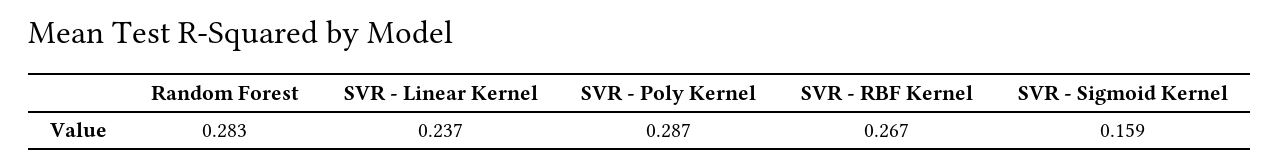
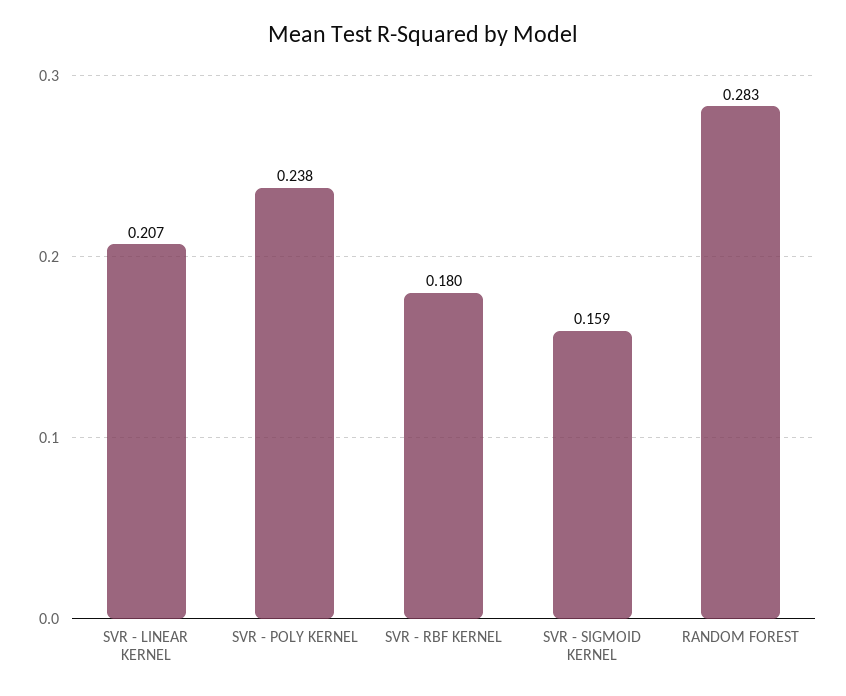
SVR - Linear Kernel: 0.237 -> 0.207
SVR - Poly Kernel: 0.287 -> 0.238
SVR - RBF Kernel: 0.267 -> 0.18

